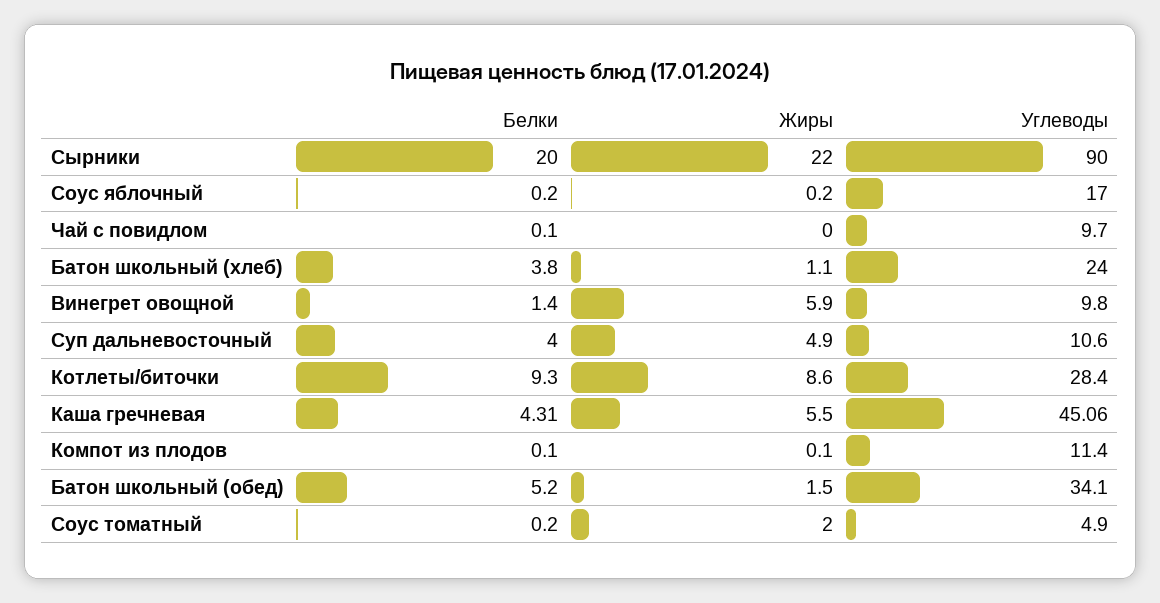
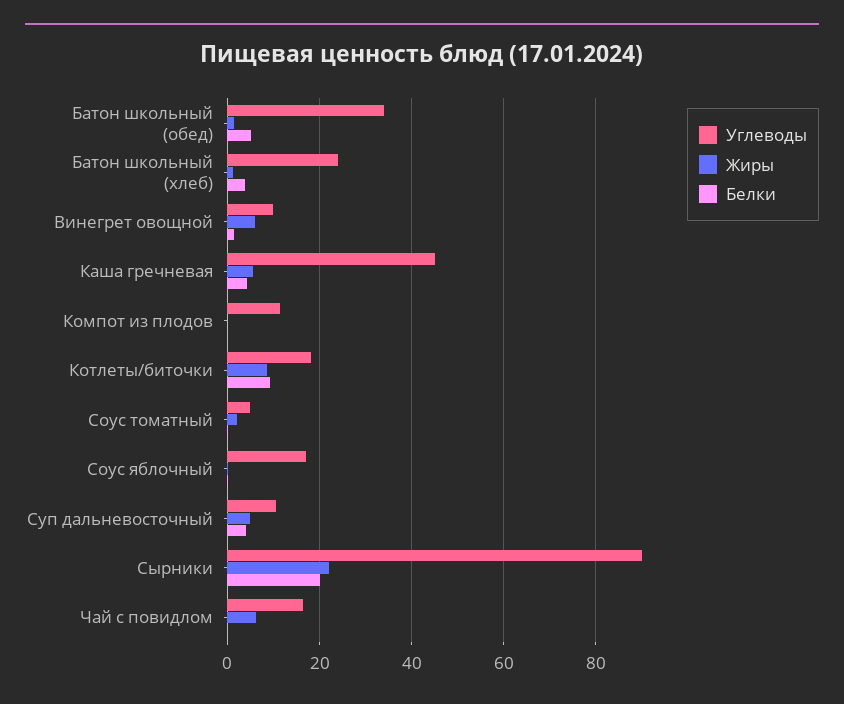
Жиры, Чай с повидлом: 0 -> 6
Углеводы, Чай с повидлом: 9.7 -> 16
Углеводы, Котлеты/биточки: 28.4 -> 18

